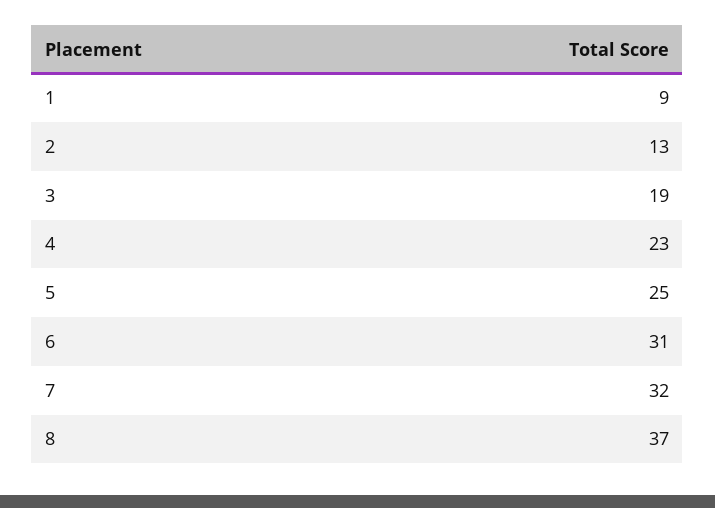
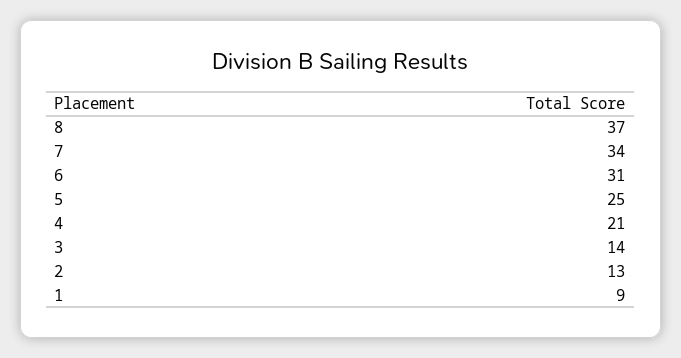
3: 19 -> 14
4: 23 -> 21
7: 32 -> 34

